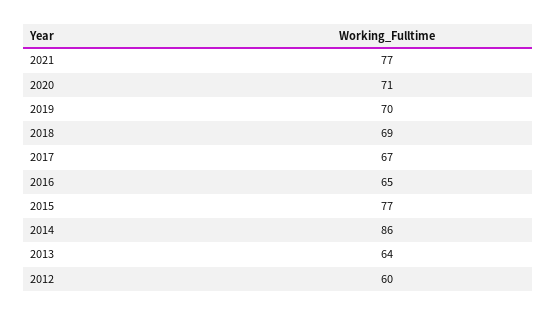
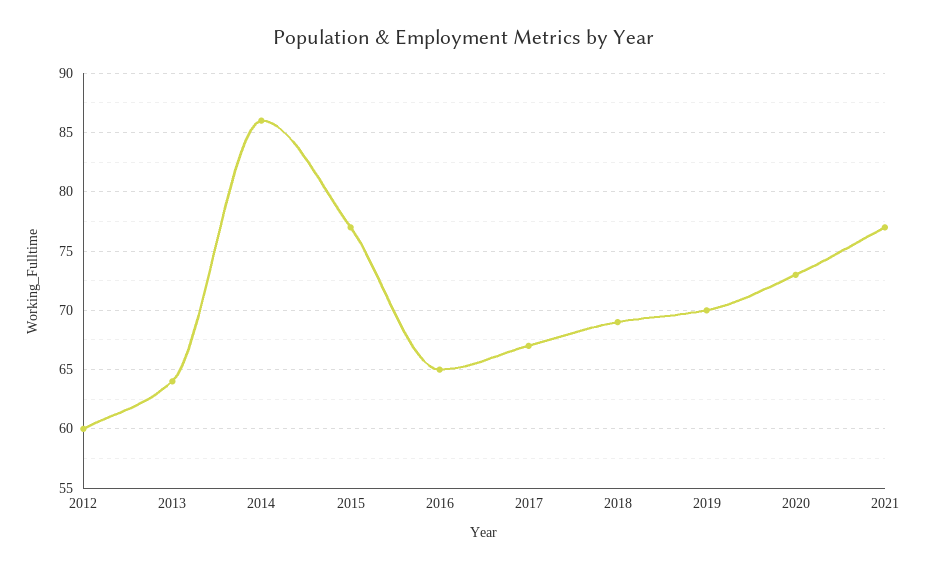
2020: 71 -> 73

